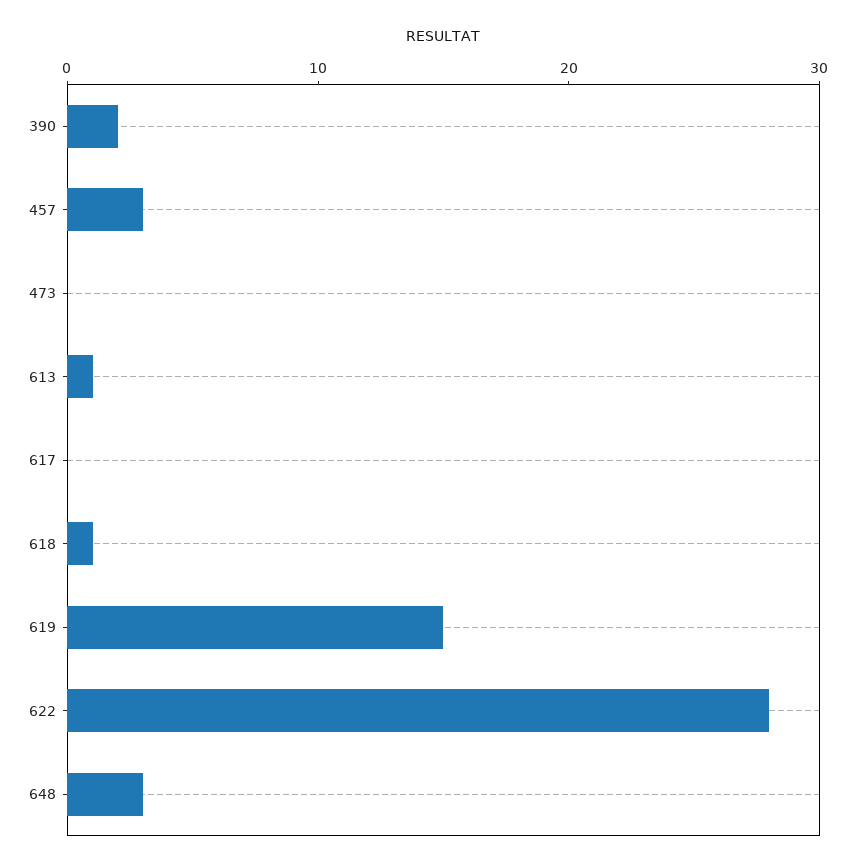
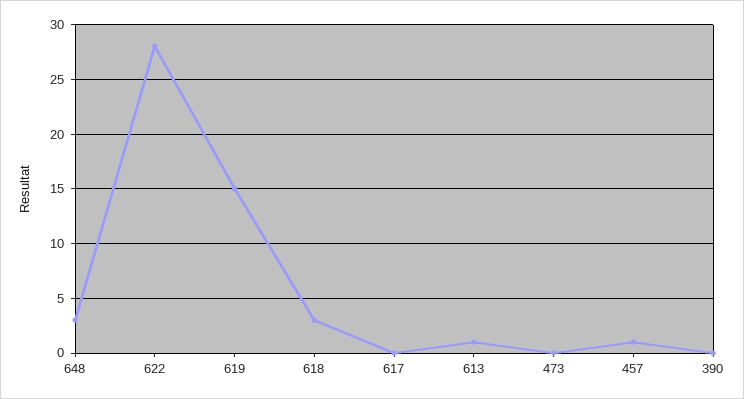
390: 2 -> 0
457: 3 -> 1
618: 1 -> 3

